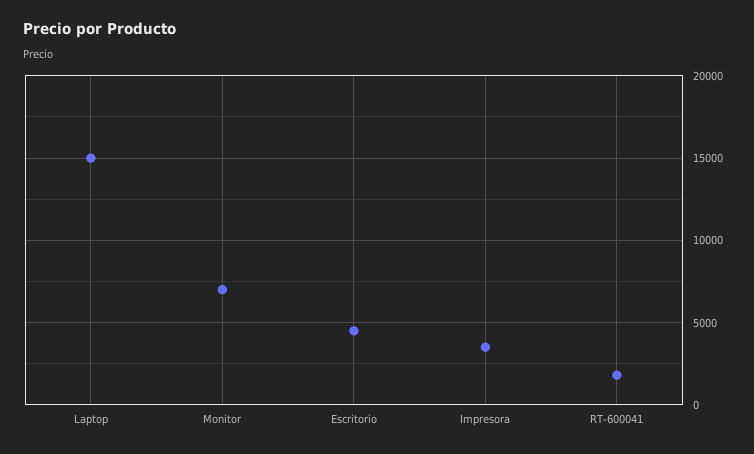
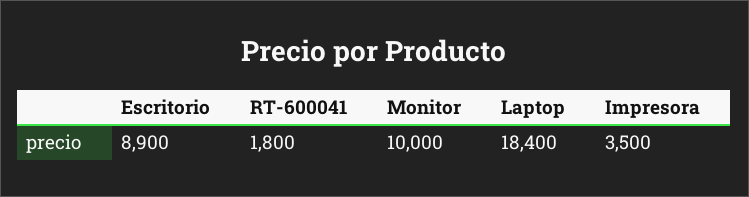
Laptop: 15000 -> 18400
Monitor: 7000 -> 10000
Escritorio: 4500 -> 8900

